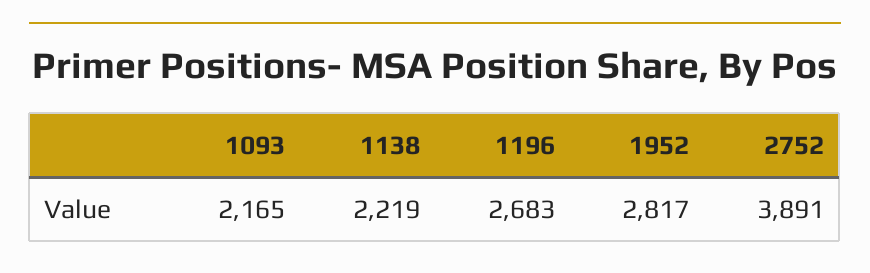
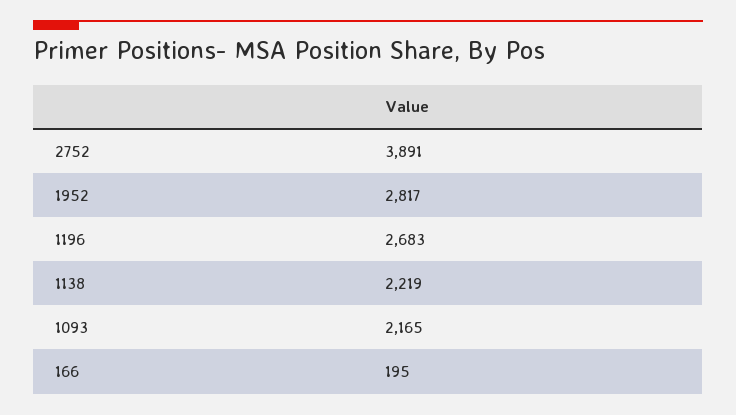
166: none -> 195

